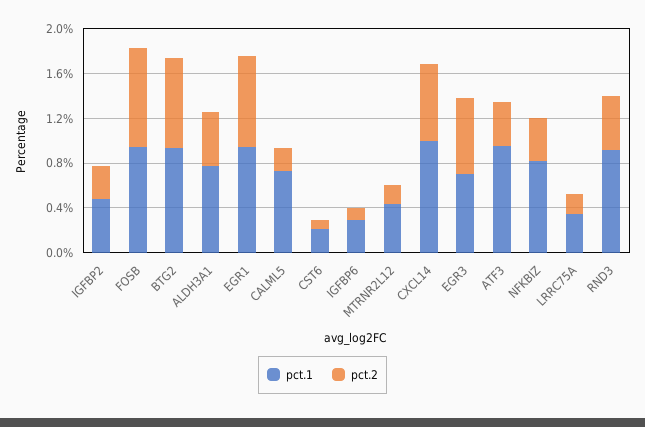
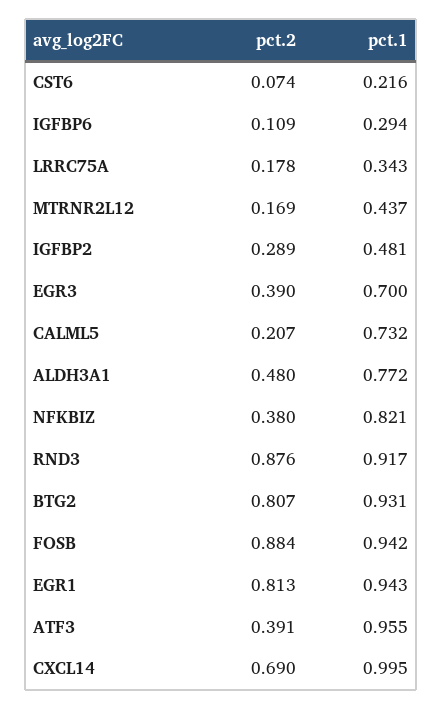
pct.2, EGR3: 0.7 -> 0.39
pct.2, RND3: 0.5 -> 0.876

